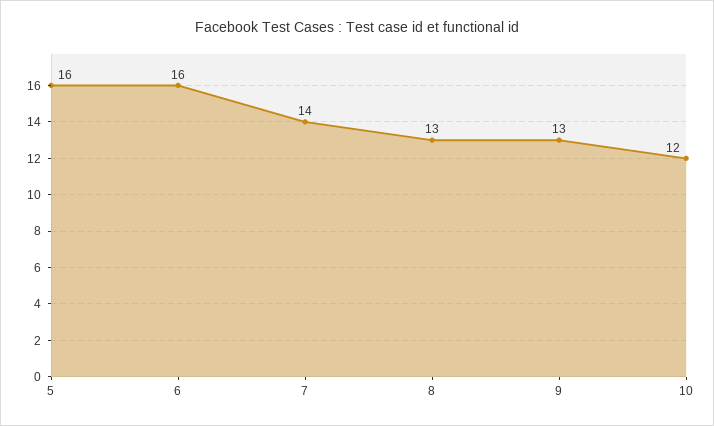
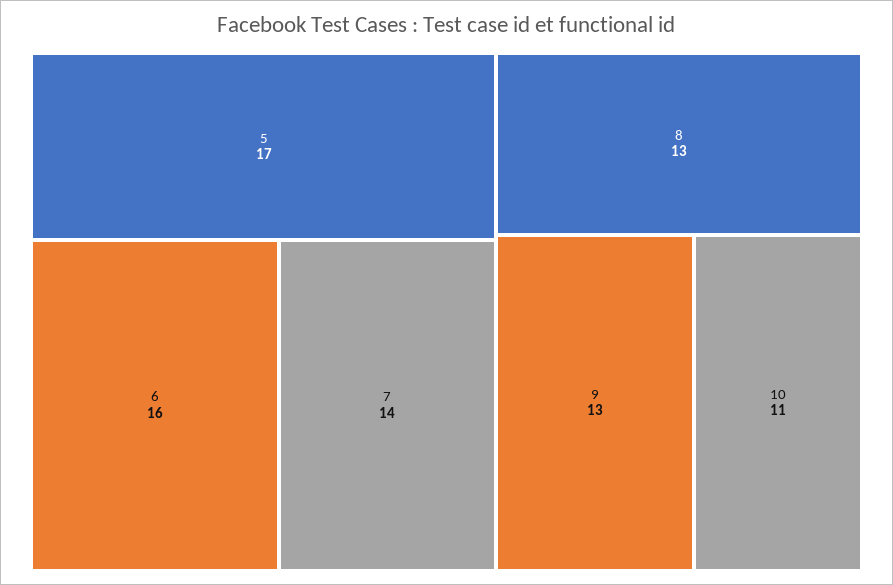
5: 16 -> 17
10: 12 -> 11

